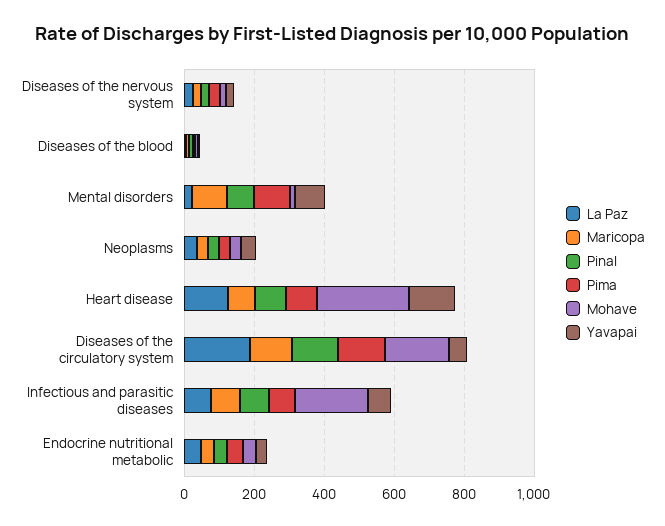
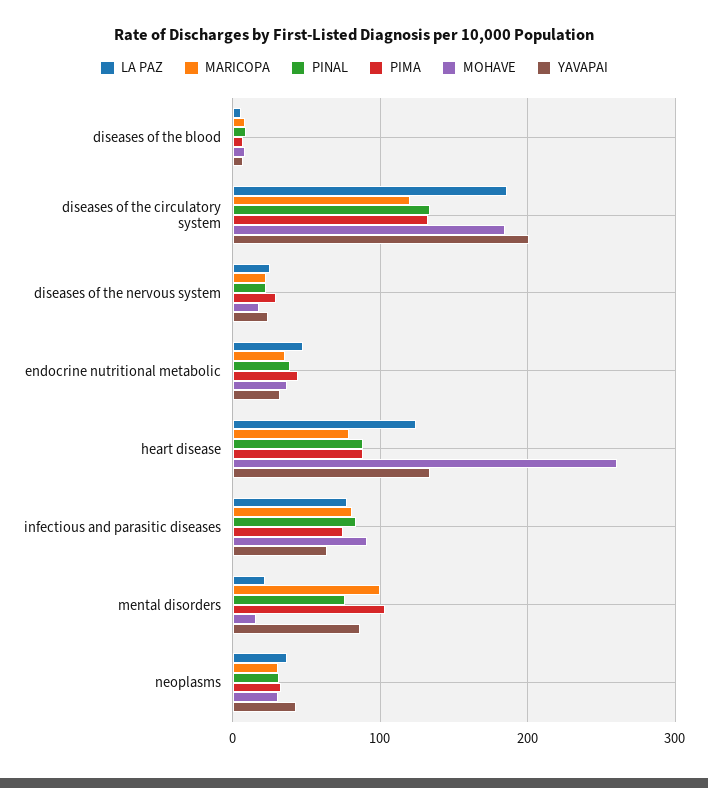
Yavapai, Diseases of the circulatory system: 50 -> 200
Mohave, Infectious and parasitic diseases: 200 -> 90

